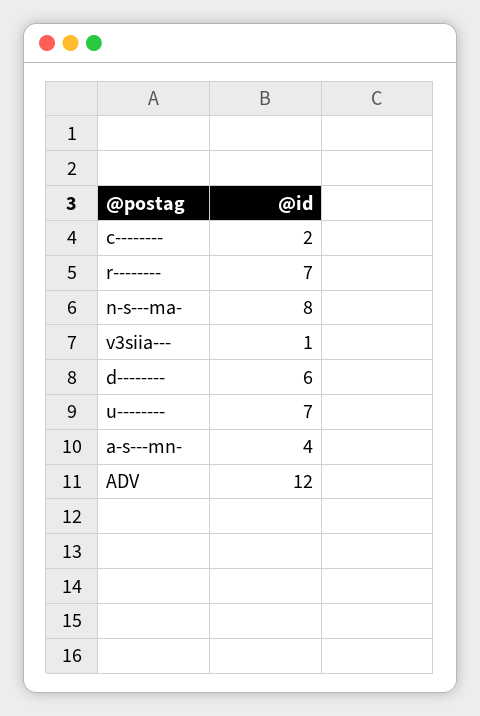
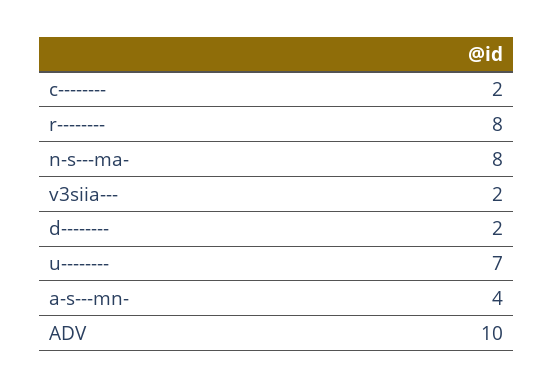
r--------: 7 -> 8
v3siia---: 1 -> 2
d--------: 6 -> 2
ADV: 12 -> 10

